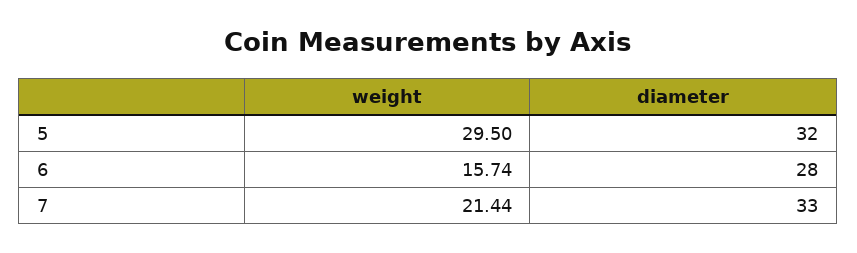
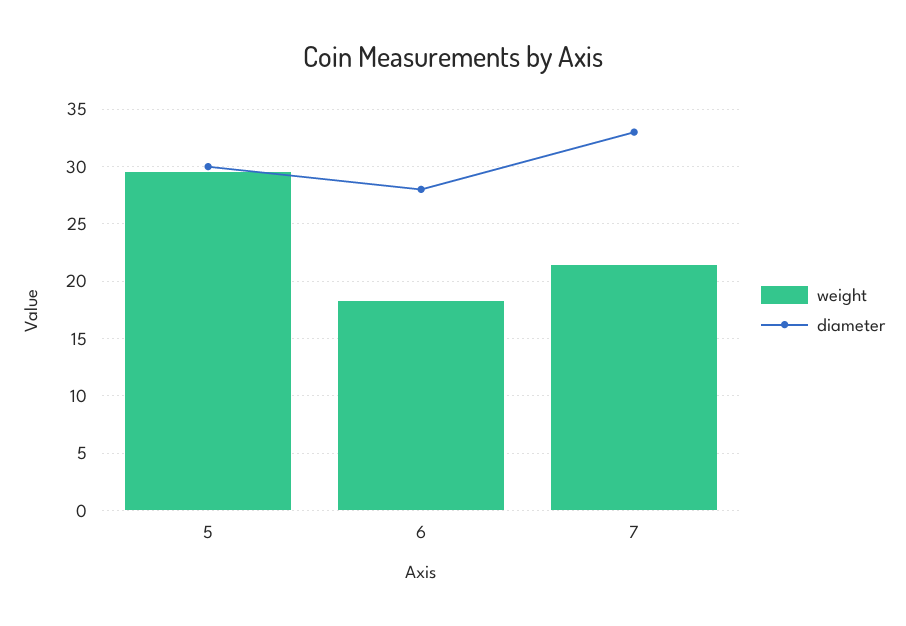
diameter, 5: 32 -> 30
weight, 6: 15.74 -> 18

